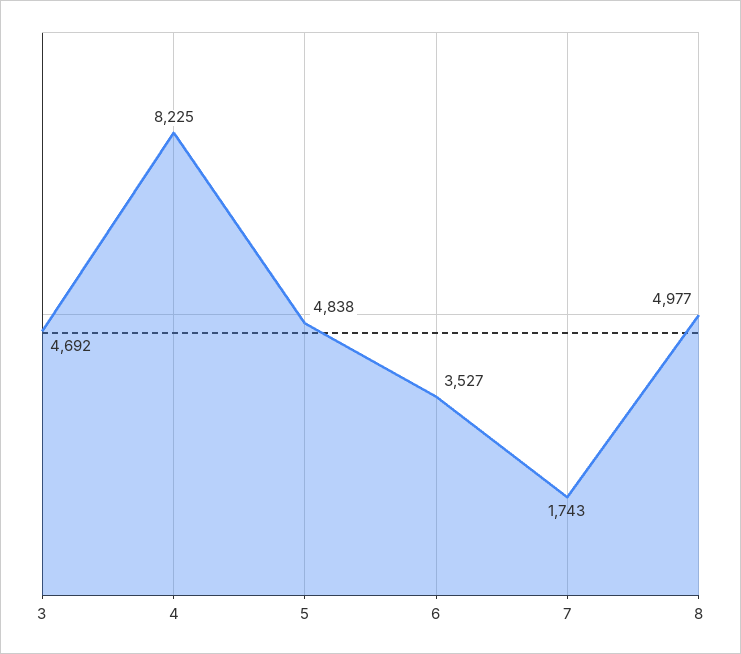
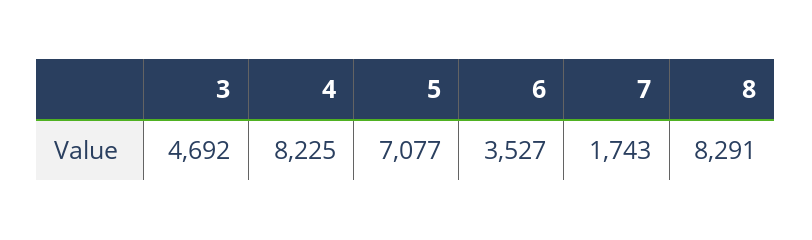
5: 4838 -> 7077
8: 4977 -> 8291

